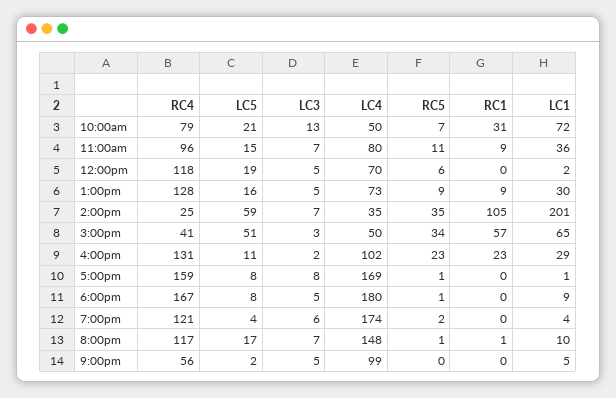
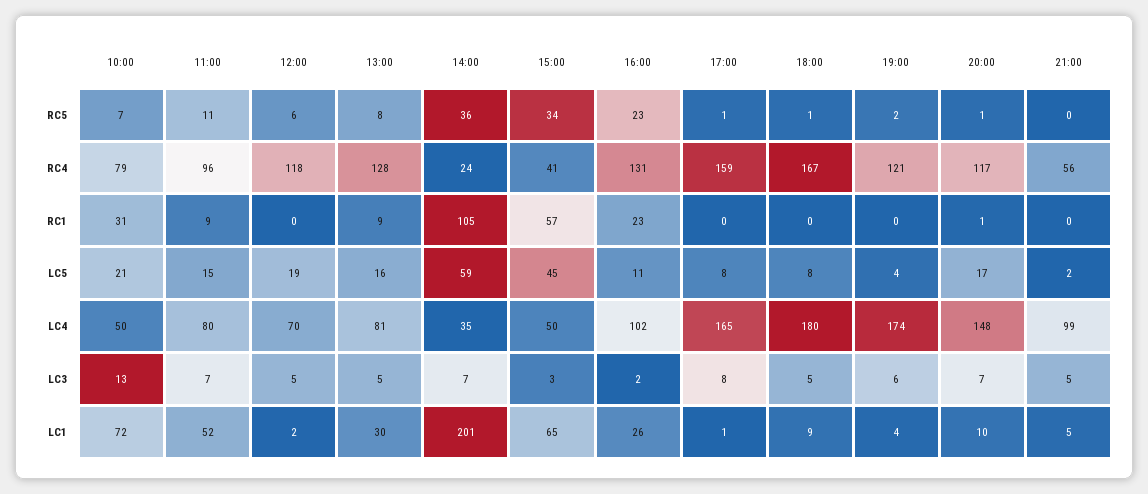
LC1, 11:00am: 36 -> 52
LC4, 1:00pm: 73 -> 81
RC5, 1:00pm: 9 -> 8
RC4, 2:00pm: 25 -> 24
RC5, 2:00pm: 35 -> 36
LC5, 3:00pm: 51 -> 45
LC1, 4:00pm: 29 -> 26
LC4, 5:00pm: 169 -> 165

